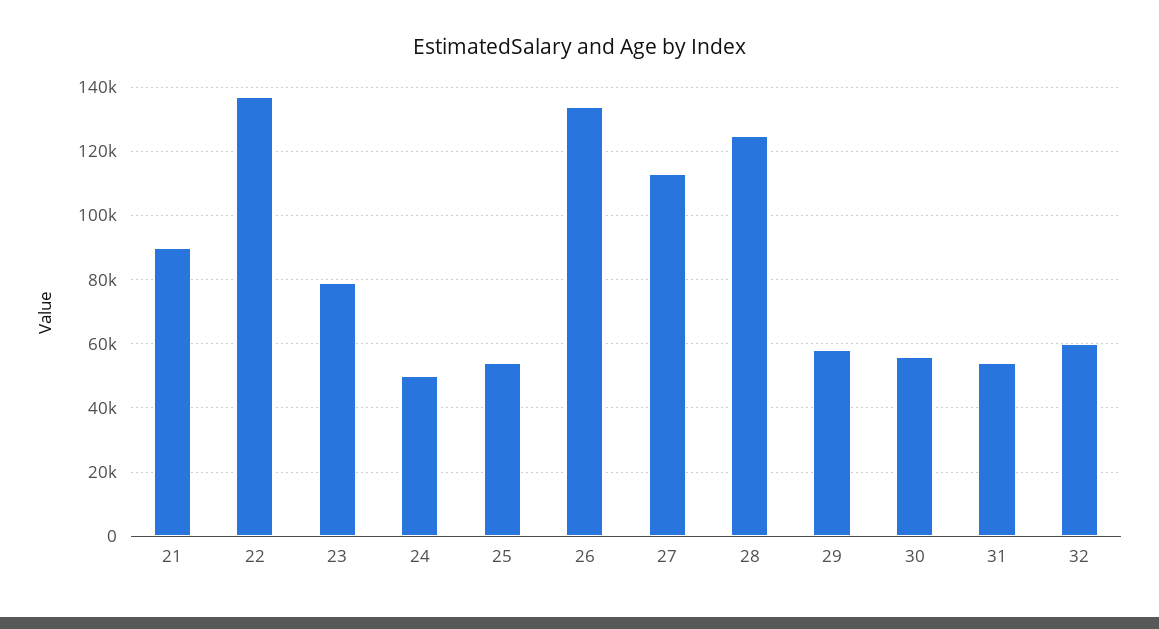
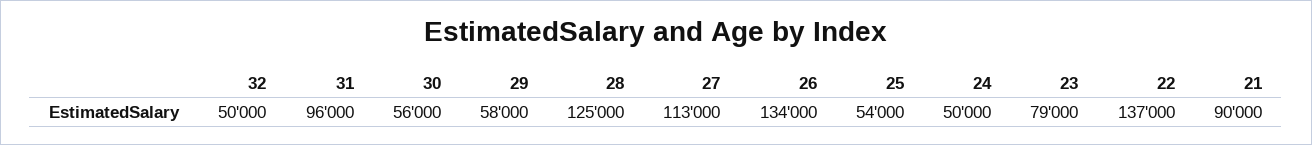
31: 54000 -> 96000
32: 60000 -> 50000

